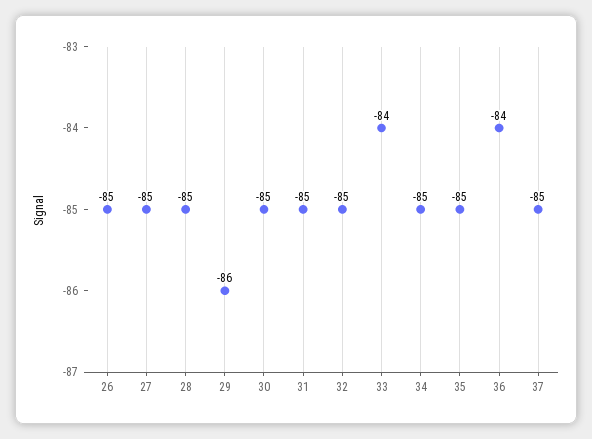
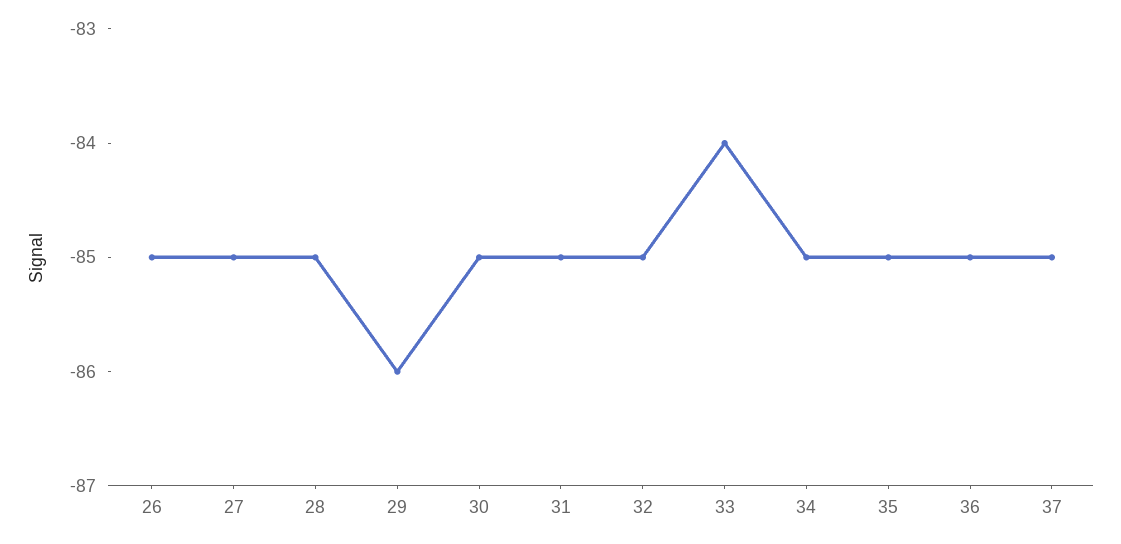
36: -84 -> -85

